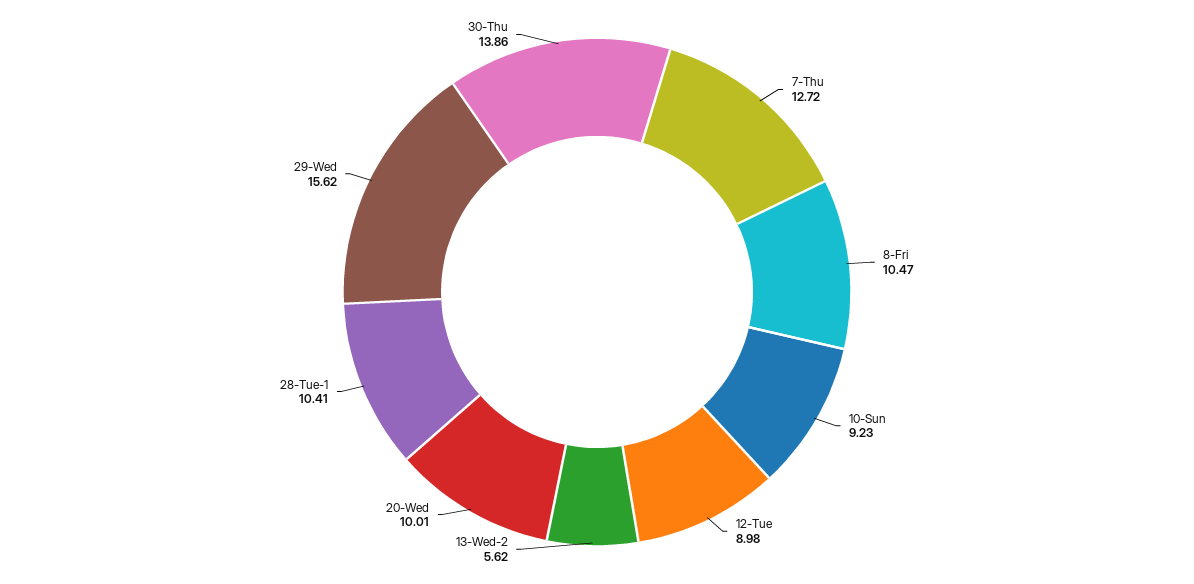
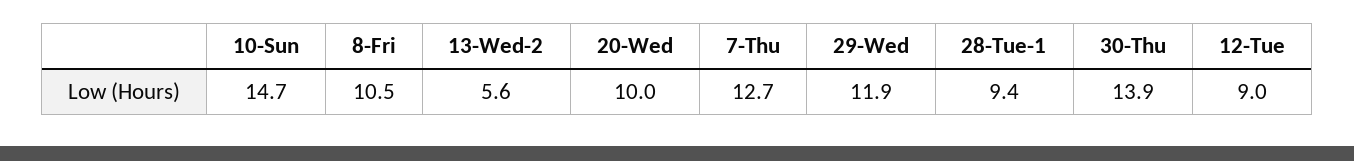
10-Sun: 9.23 -> 14.7
28-Tue-1: 10.41 -> 9.4
29-Wed: 15.62 -> 11.9

